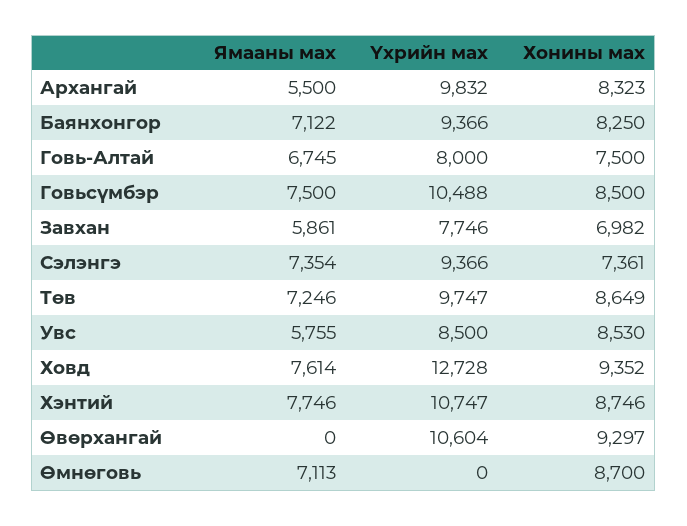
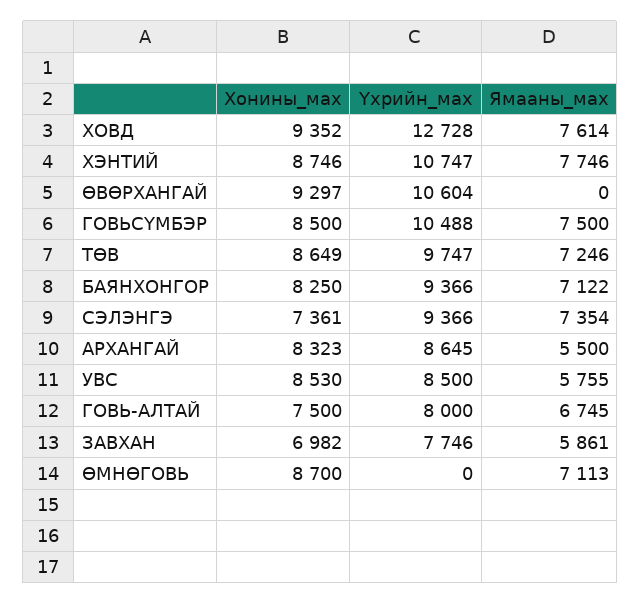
Үхрийн мах, Архангай: 9832 -> 8645

